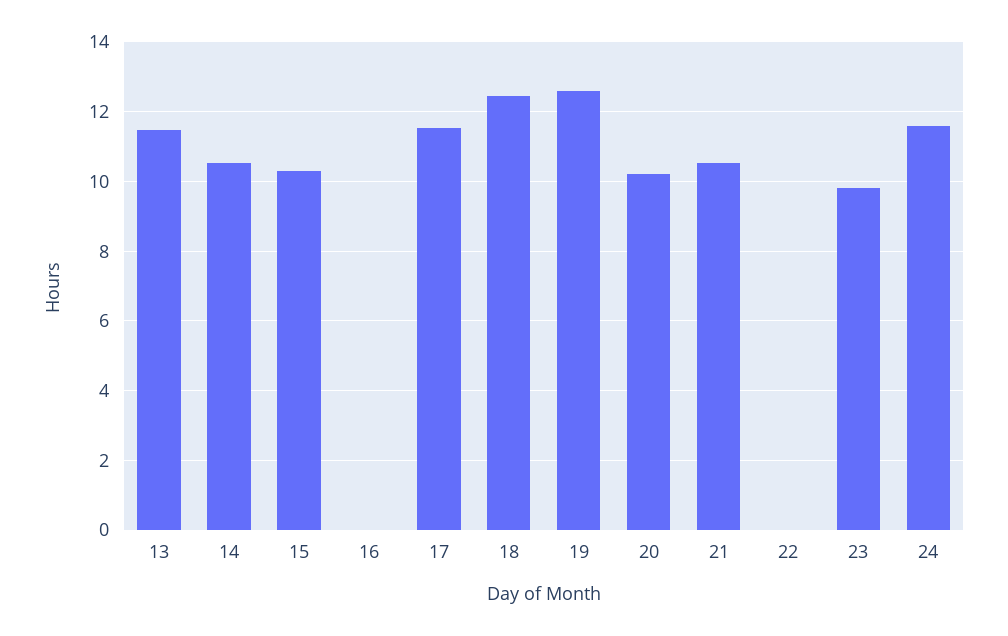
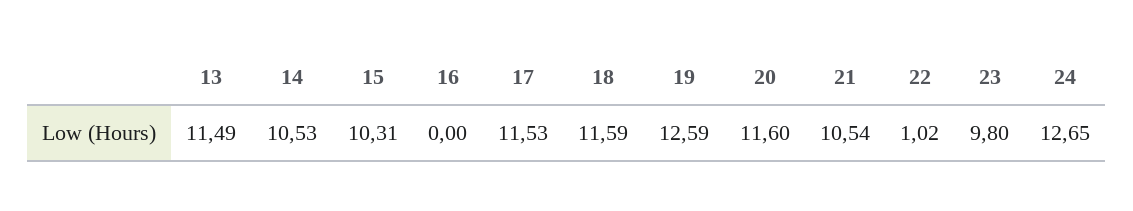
18: 12.4 -> 11.59
20: 10.2 -> 11.6
22: 0 -> 1.02
24: 11.6 -> 12.65

